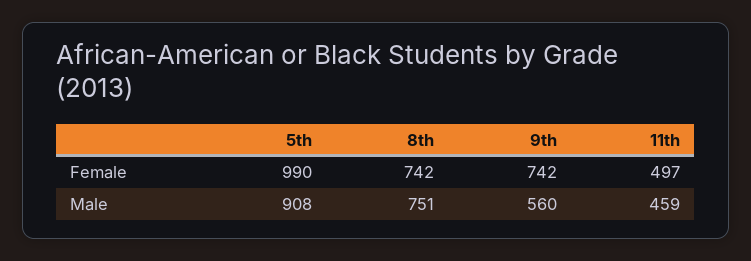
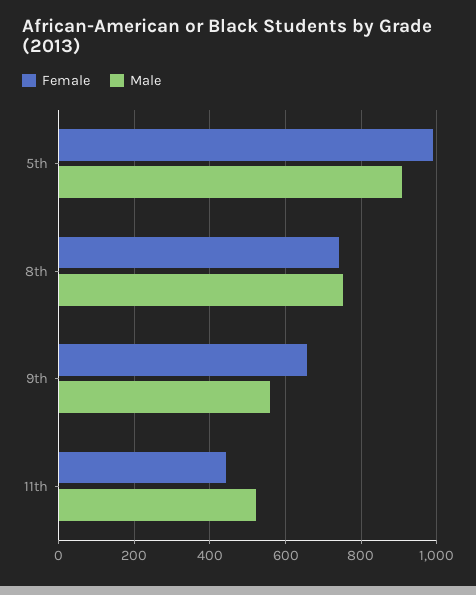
Female, 9th: 742 -> 660
Female, 11th: 497 -> 440
Male, 11th: 459 -> 520

